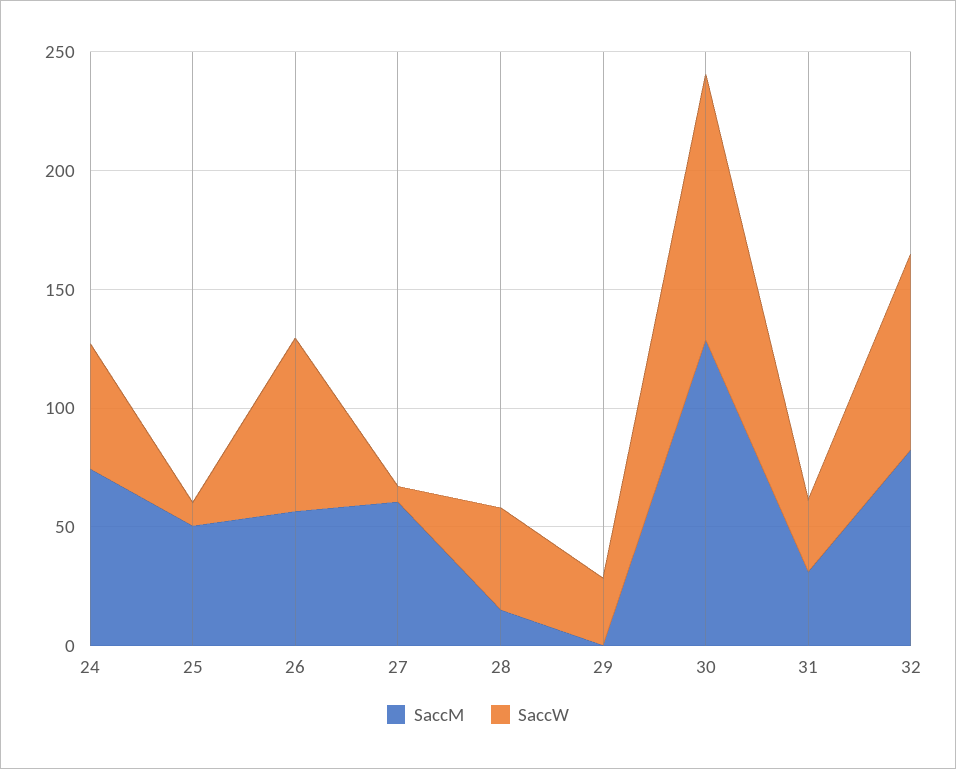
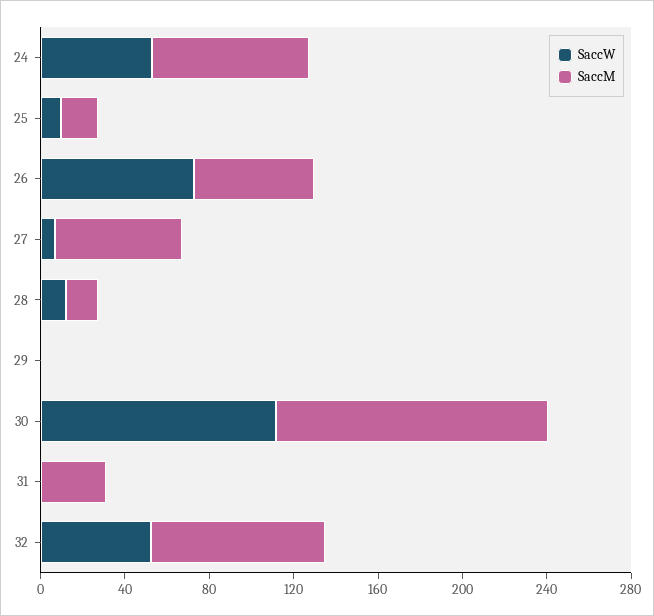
SaccM, 25: 50 -> 20
SaccW, 28: 40 -> 10
SaccW, 29: 30 -> 0
SaccW, 31: 30 -> 0
SaccW, 32: 80 -> 50

